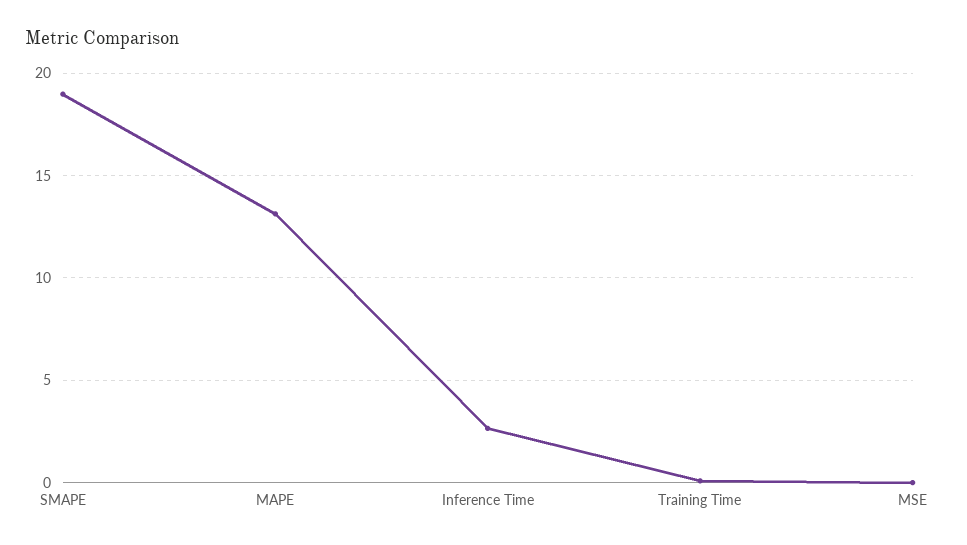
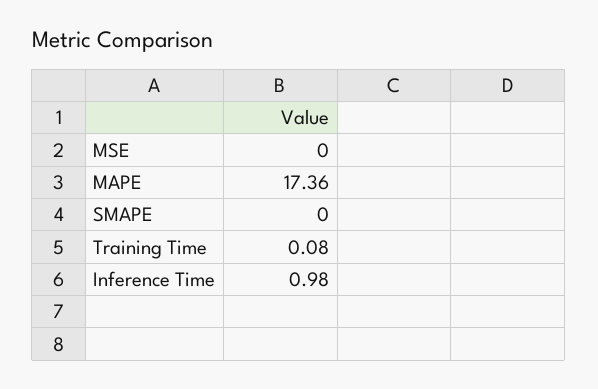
SMAPE: 19 -> 0
MAPE: 13 -> 17.36
Inference Time: 2.5 -> 0.98

